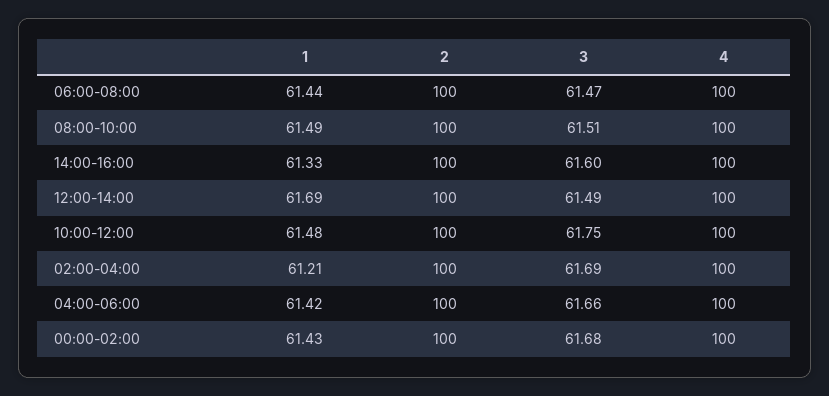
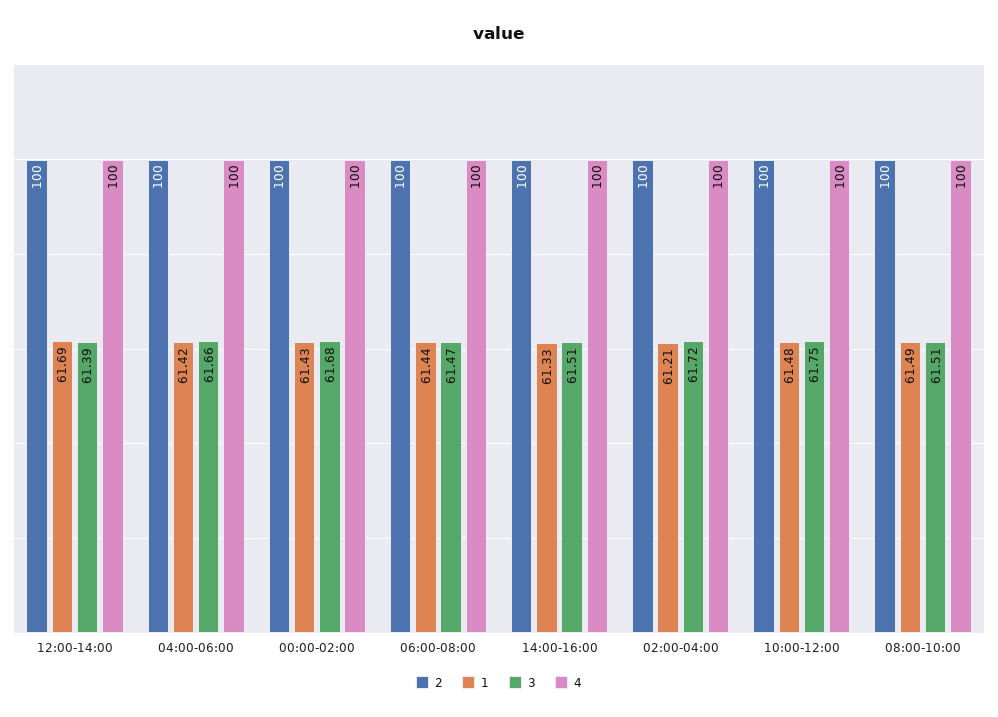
3, 14:00-16:00: 61.6 -> 61.51
3, 12:00-14:00: 61.49 -> 61.39
3, 02:00-04:00: 61.69 -> 61.72

